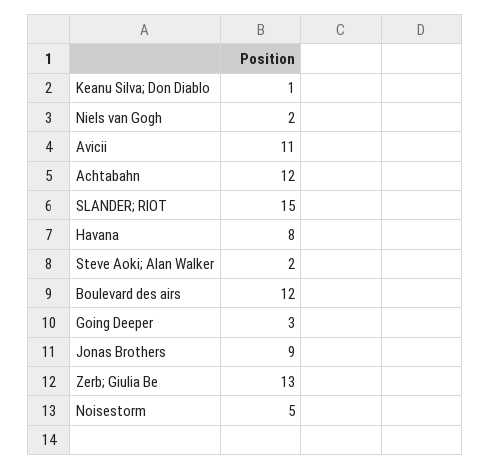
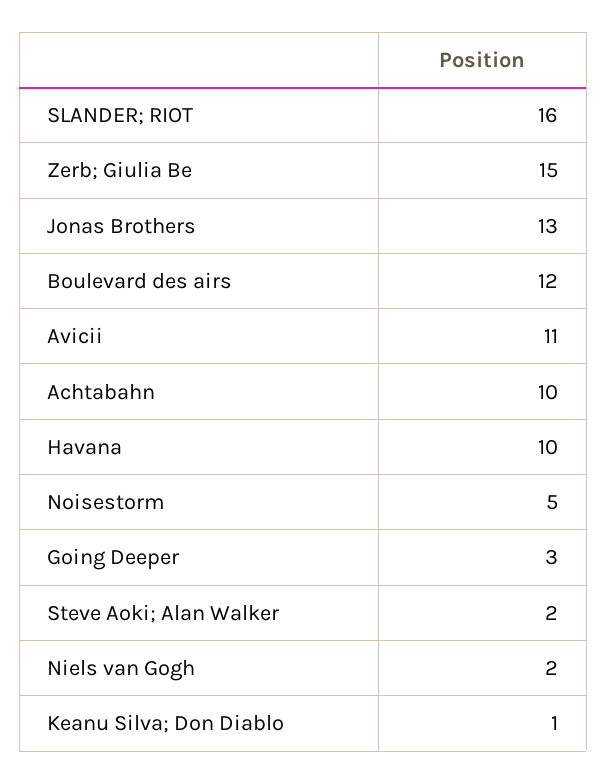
Achtabahn: 12 -> 10
SLANDER; RIOT: 15 -> 16
Havana: 8 -> 10
Jonas Brothers: 9 -> 13
Zerb; Giulia Be: 13 -> 15

